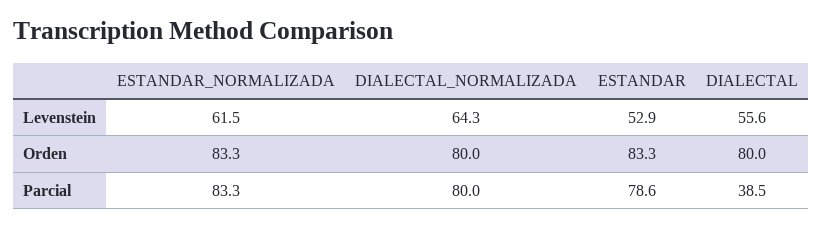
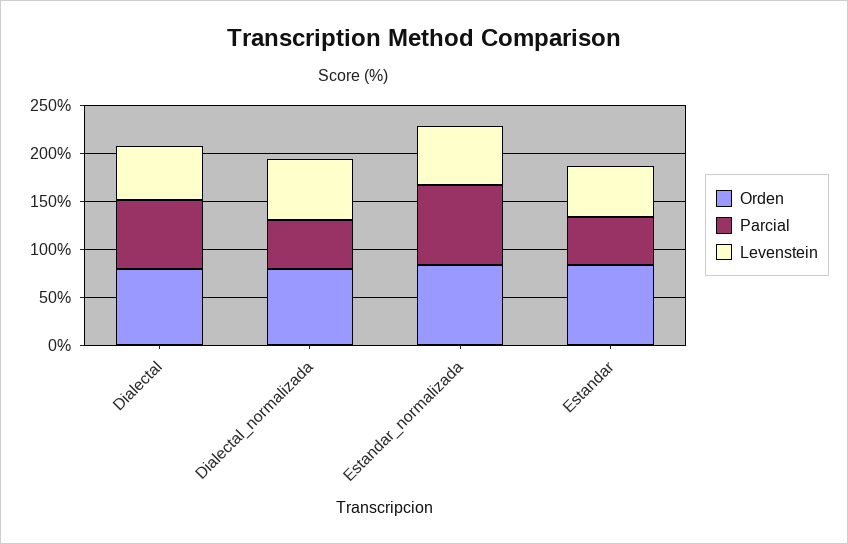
Parcial, DIALECTAL_NORMALIZADA: 80 -> 50
Parcial, ESTANDAR: 78.6 -> 50
Parcial, DIALECTAL: 38.5 -> 70

